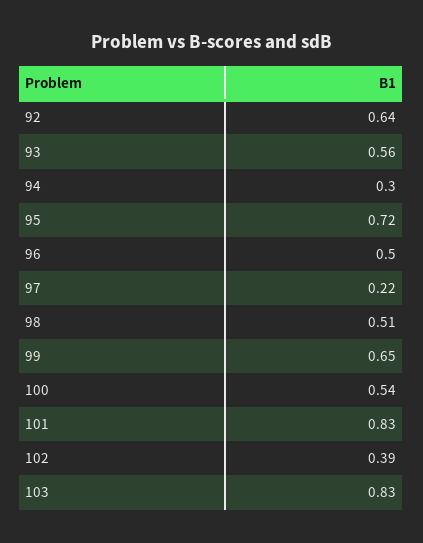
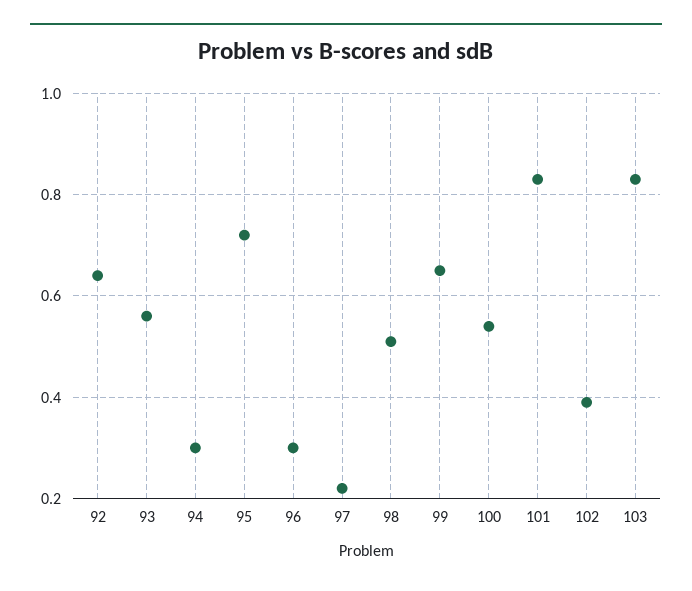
96: 0.5 -> 0.3

